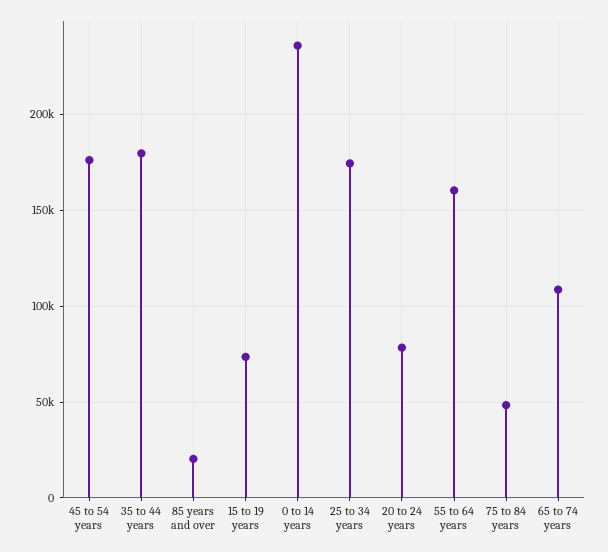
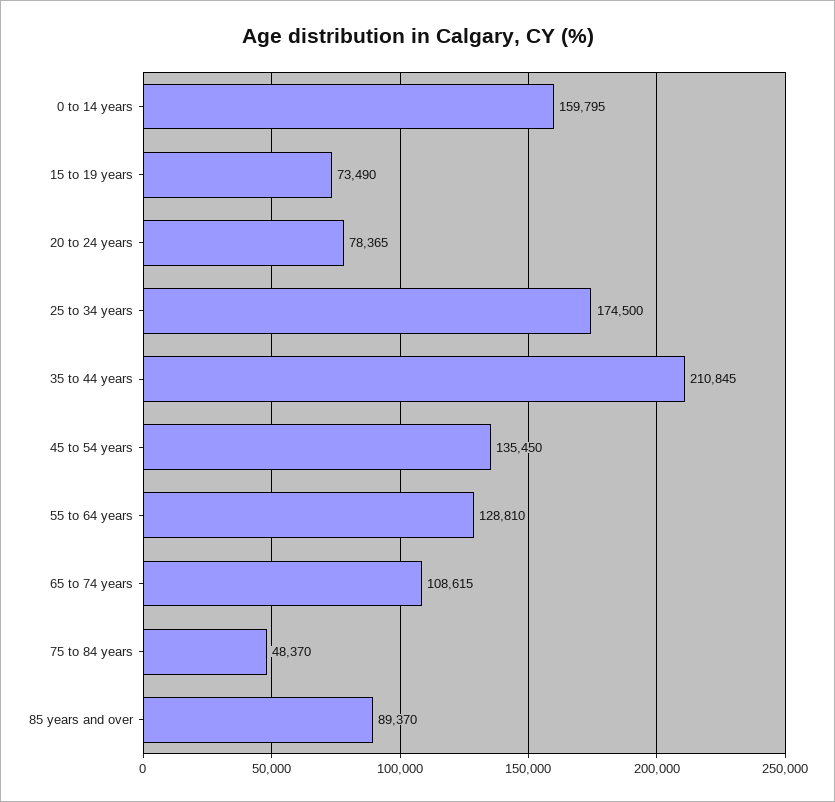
45 to 54 years: 175000 -> 135450
35 to 44 years: 180000 -> 210845
85 years and over: 20000 -> 89370
0 to 14 years: 235000 -> 159795
55 to 64 years: 160000 -> 128810

